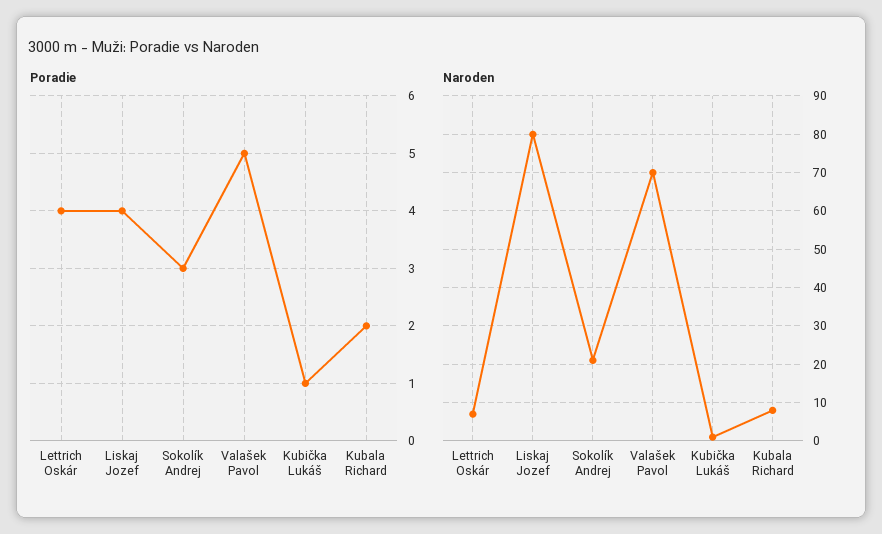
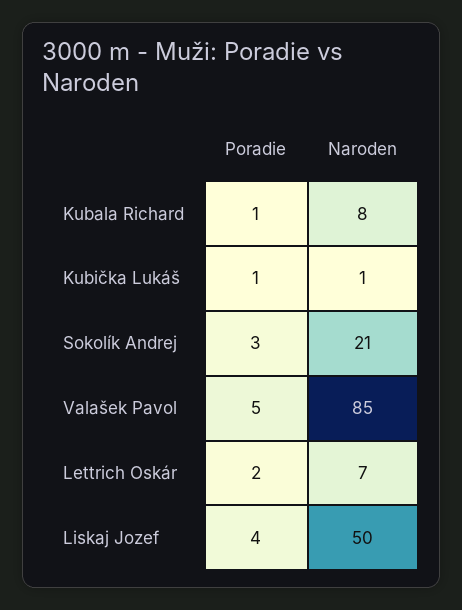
Poradie, Lettrich Oskár: 4 -> 2
Poradie, Kubala Richard: 2 -> 1
Naroden, Liskaj Jozef: 80 -> 50
Naroden, Valašek Pavol: 70 -> 85

